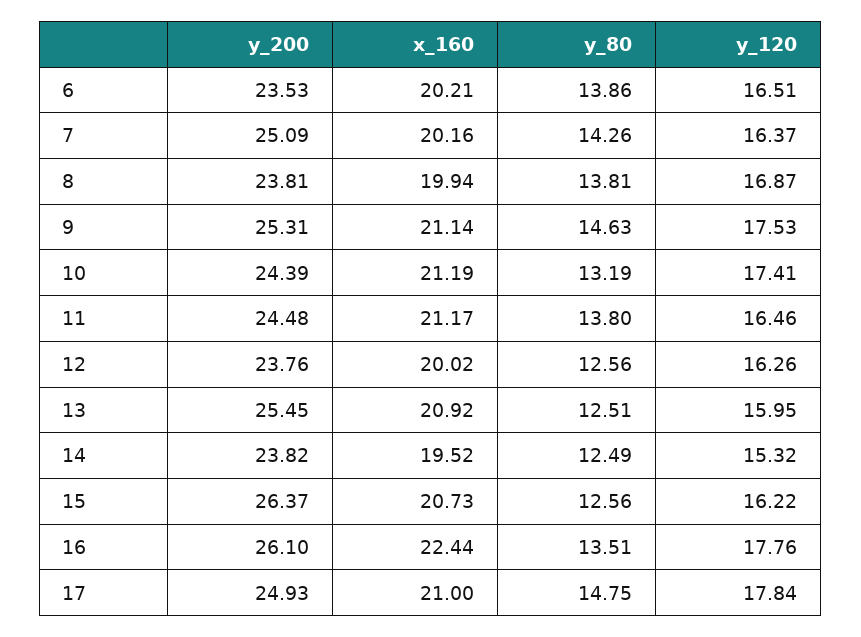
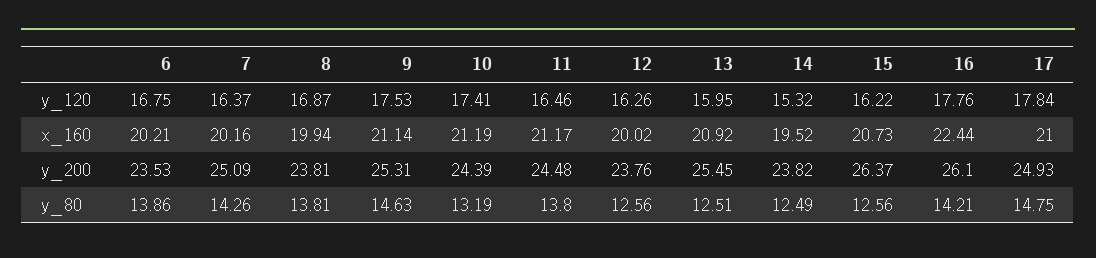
y_120, 6: 16.51 -> 16.75
y_80, 16: 13.51 -> 14.21

